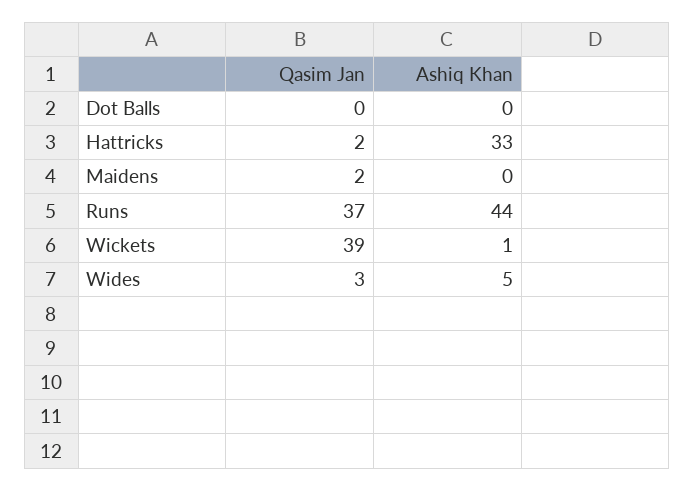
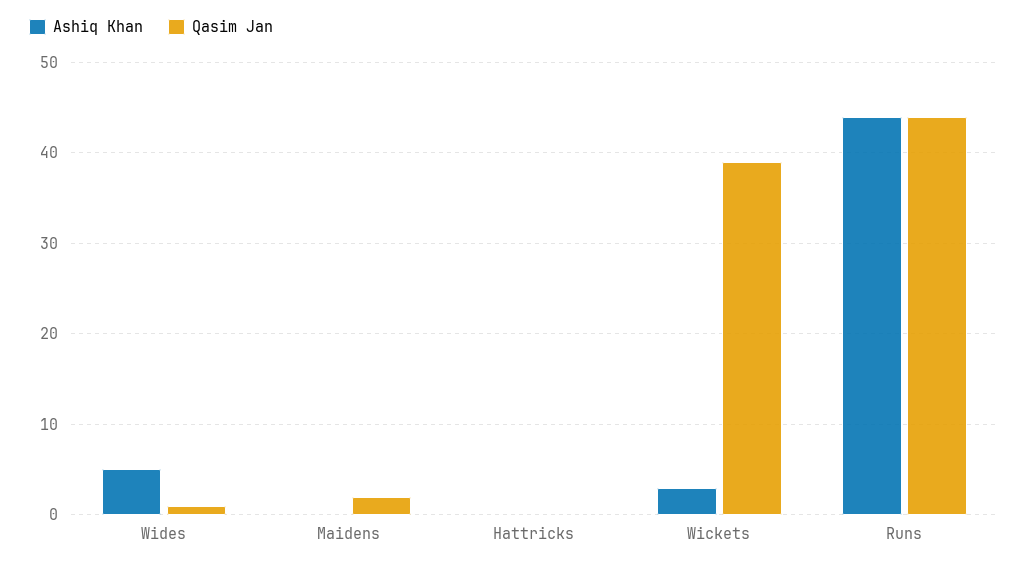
Qasim Jan, Dot Balls: 0 -> none
Ashiq Khan, Dot Balls: 0 -> none
Qasim Jan, Hattricks: 2 -> 0
Ashiq Khan, Hattricks: 33 -> 0
Qasim Jan, Runs: 37 -> 44
Ashiq Khan, Wickets: 1 -> 3
Qasim Jan, Wides: 3 -> 1

